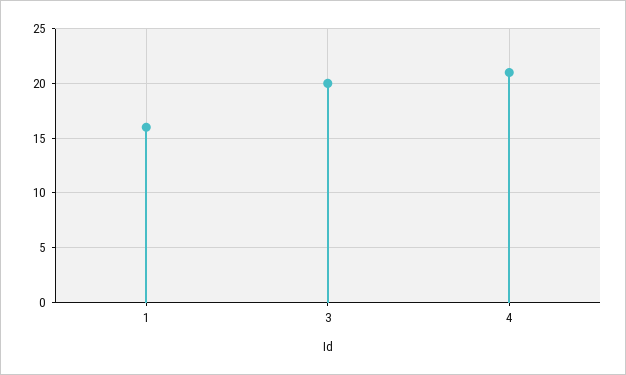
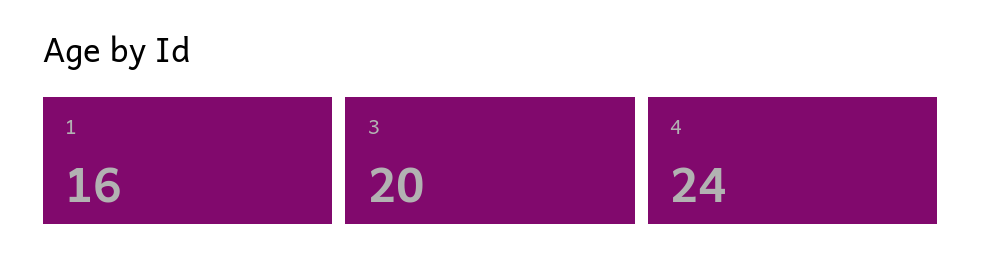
4: 21 -> 24

